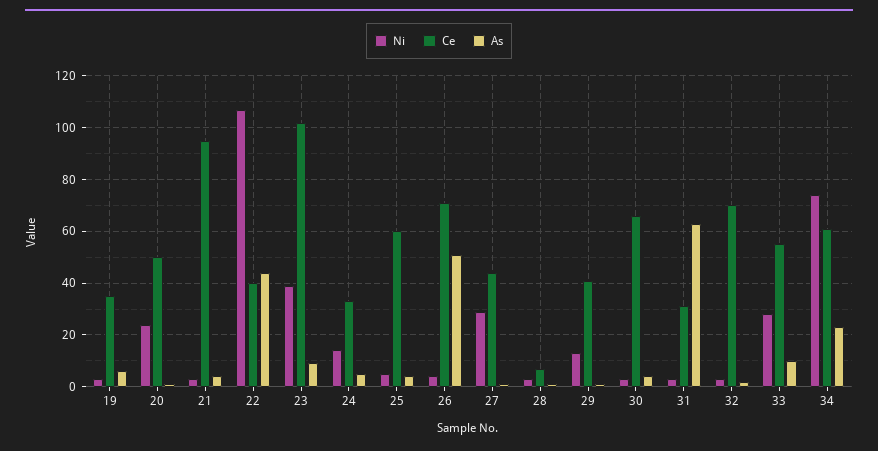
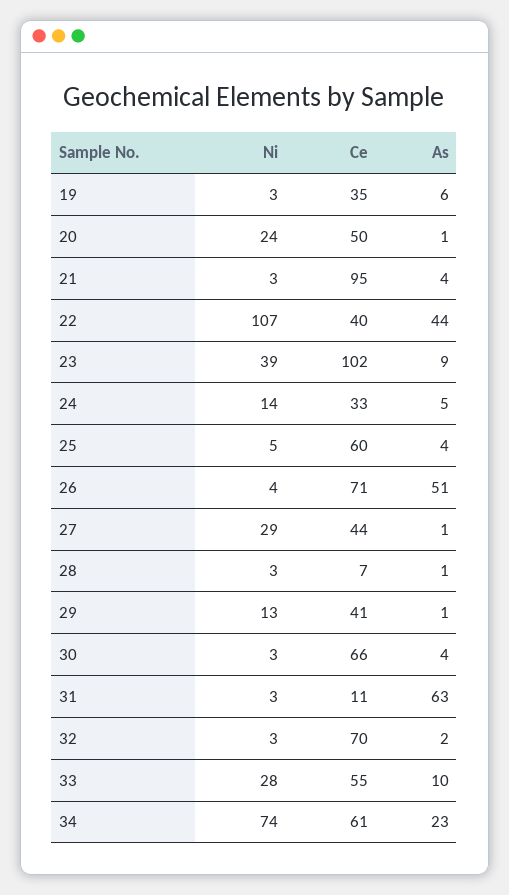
Ce, 31: 30 -> 11

